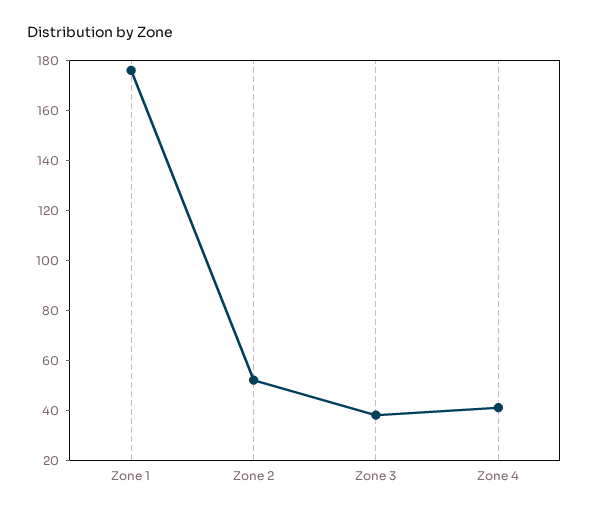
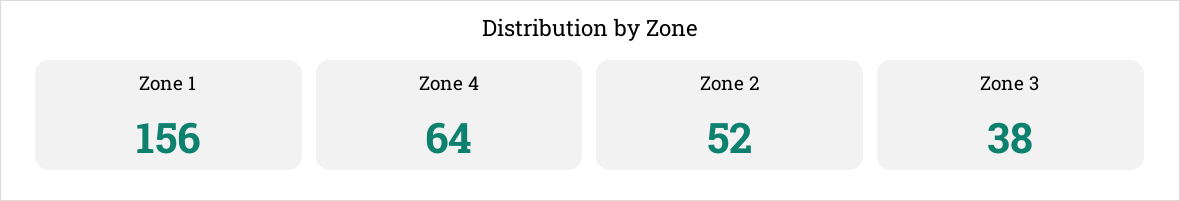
Zone 1: 175 -> 156
Zone 4: 40 -> 64

